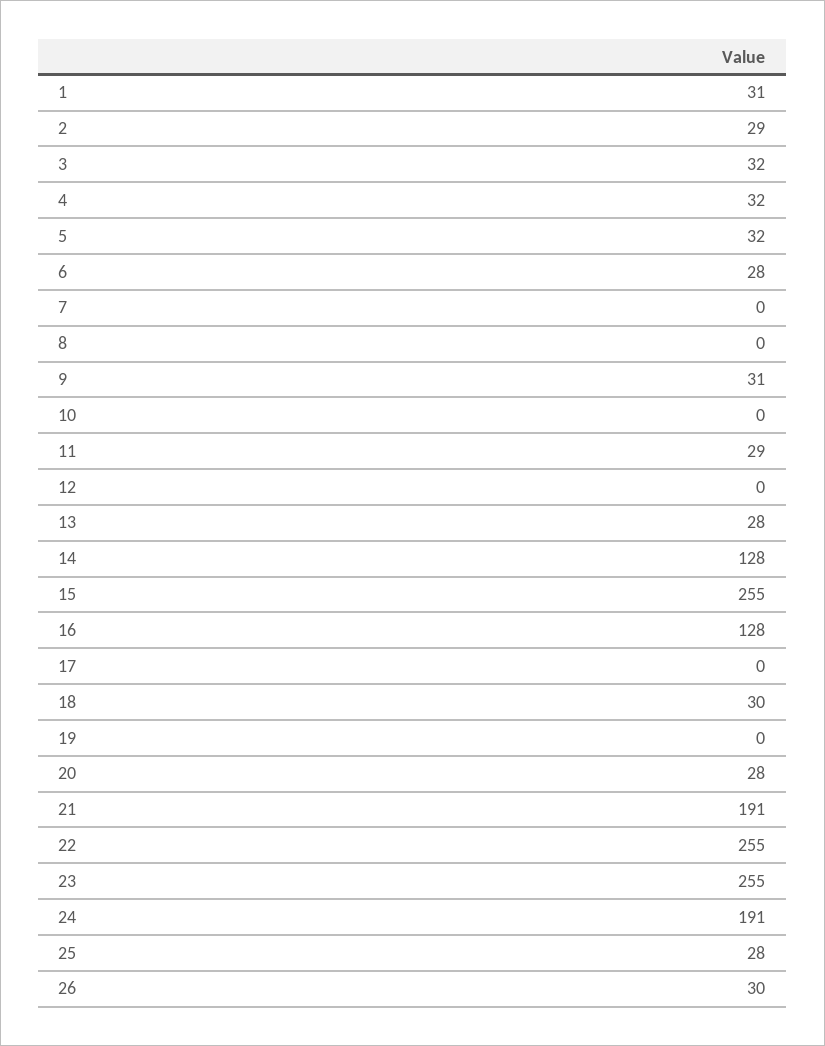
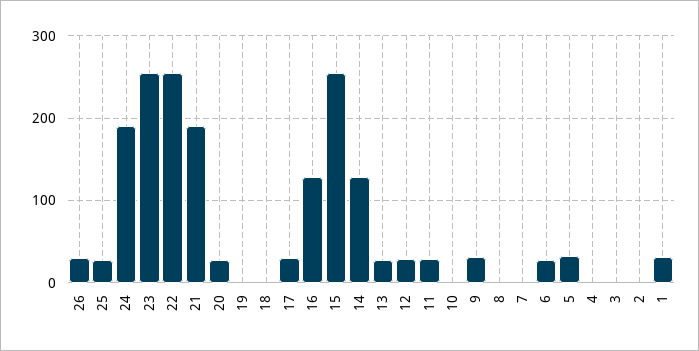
2: 29 -> 0
3: 32 -> 0
4: 32 -> 0
12: 0 -> 30
17: 0 -> 30
18: 30 -> 0

